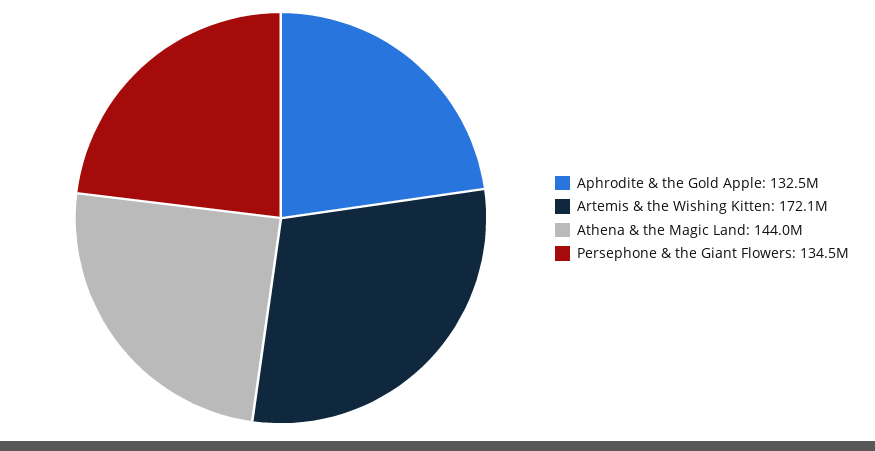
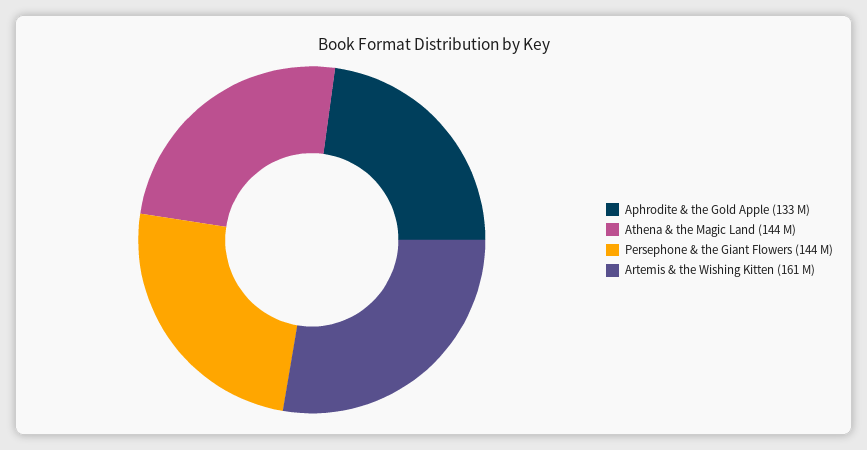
Artemis & the Wishing Kitten: 172100000 -> 161000000
Persephone & the Giant Flowers: 134500000 -> 144000000

